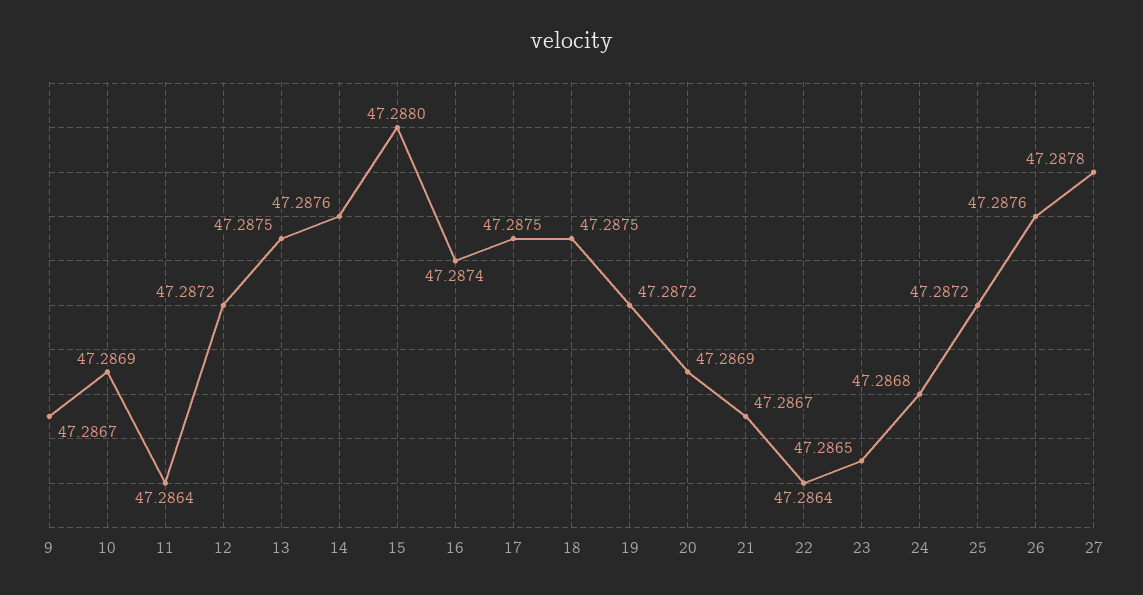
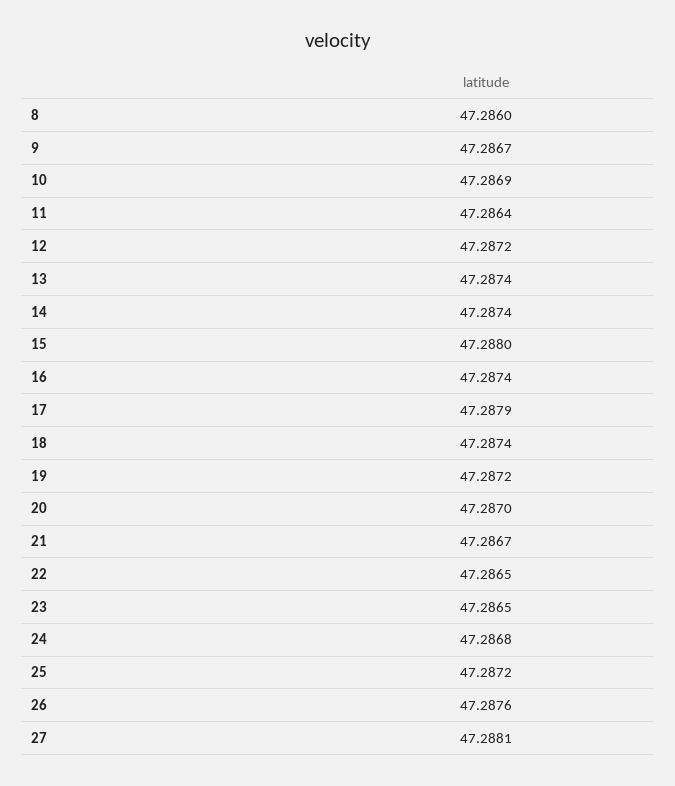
13: 47.2875 -> 47.2874
14: 47.2876 -> 47.2874
17: 47.2875 -> 47.2879
18: 47.2875 -> 47.2874
20: 47.2869 -> 47.287
22: 47.2864 -> 47.2865
27: 47.2878 -> 47.2881
8: none -> 47.286

